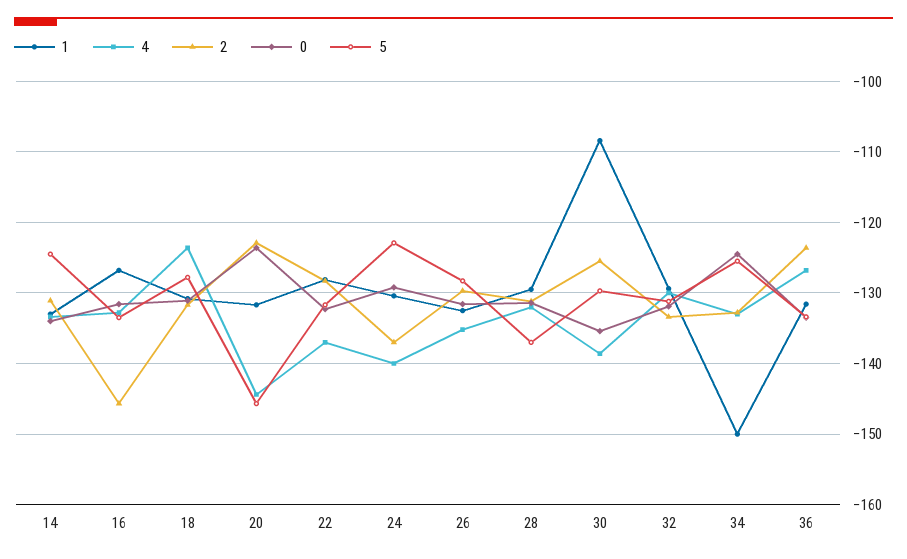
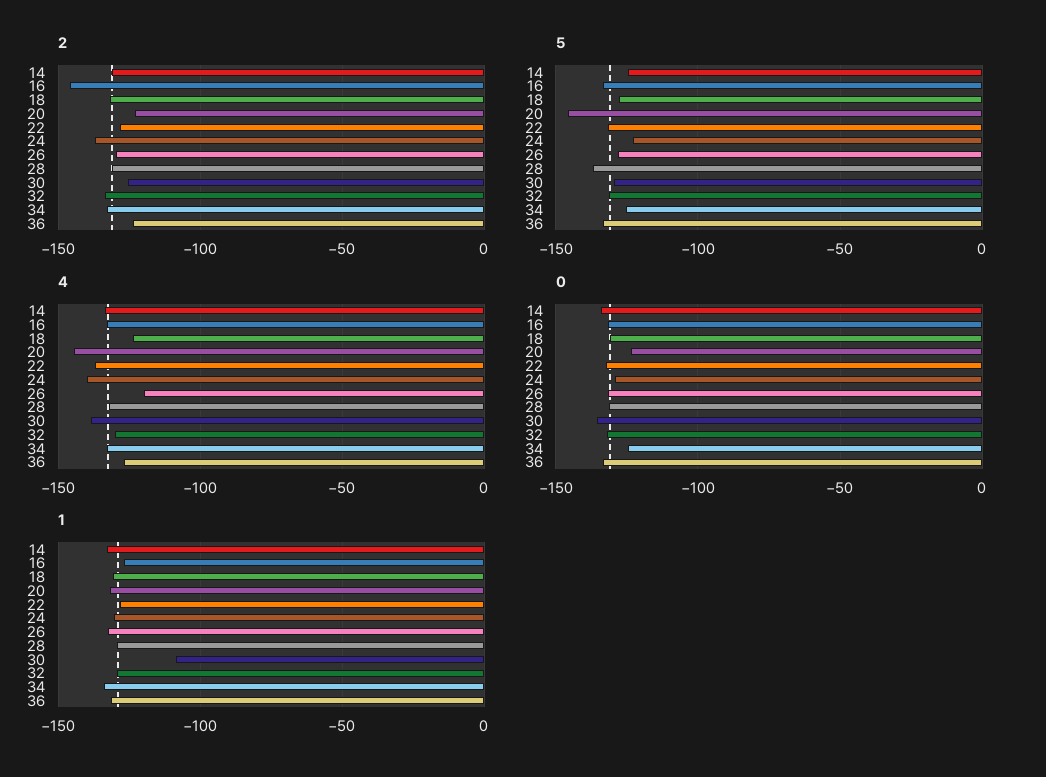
4, 26: -135 -> -120
1, 34: -150 -> -135

